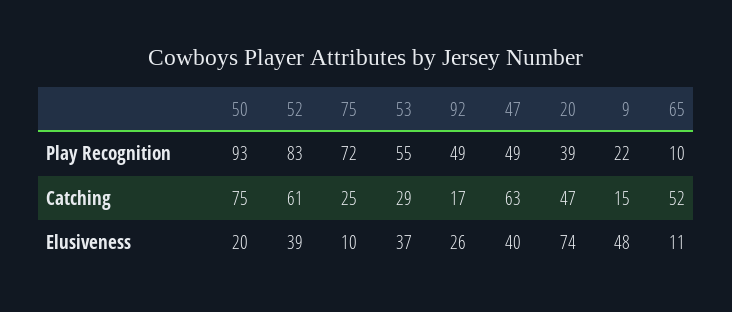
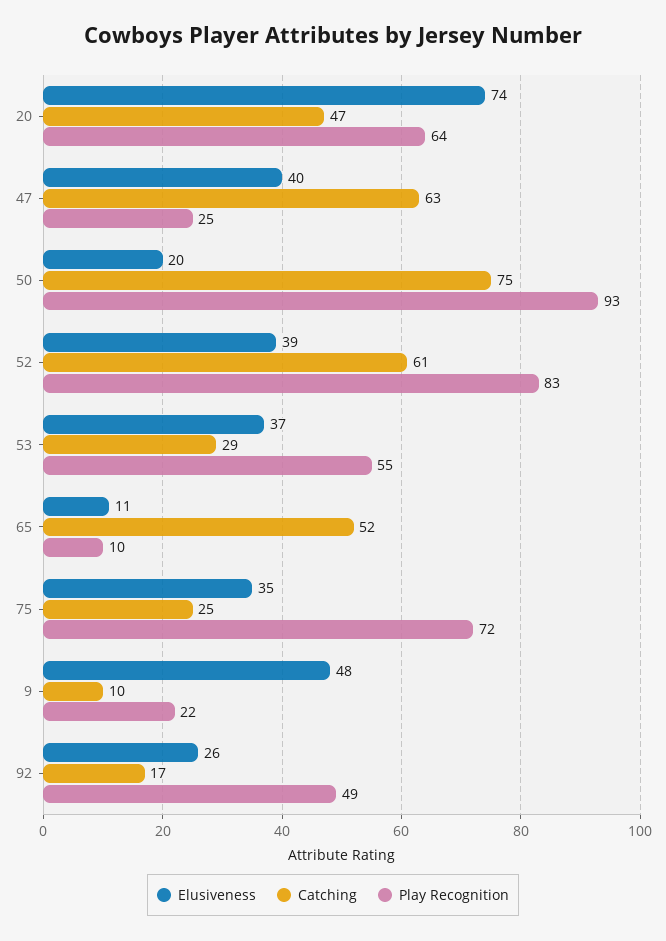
Play Recognition, 47: 49 -> 25
Play Recognition, 20: 39 -> 64
Catching, 9: 15 -> 10
Elusiveness, 75: 10 -> 35

